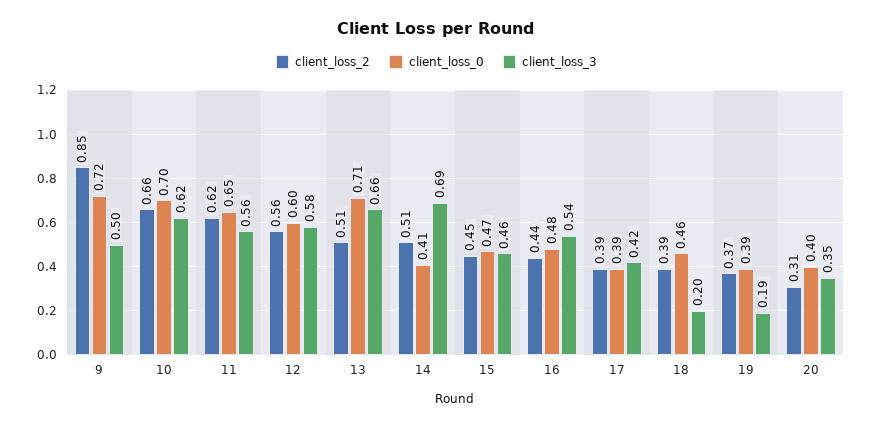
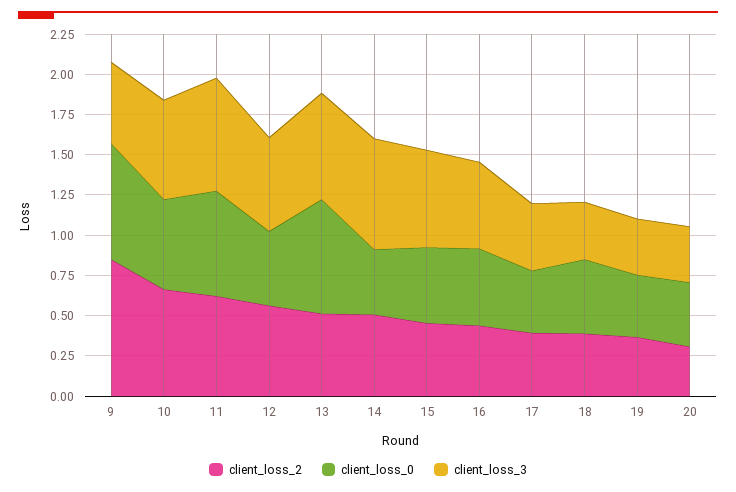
client_loss_0, 10: 0.7 -> 0.55
client_loss_3, 11: 0.56 -> 0.7
client_loss_0, 12: 0.6 -> 0.45
client_loss_3, 15: 0.46 -> 0.6
client_loss_3, 18: 0.2 -> 0.35
client_loss_3, 19: 0.19 -> 0.35

